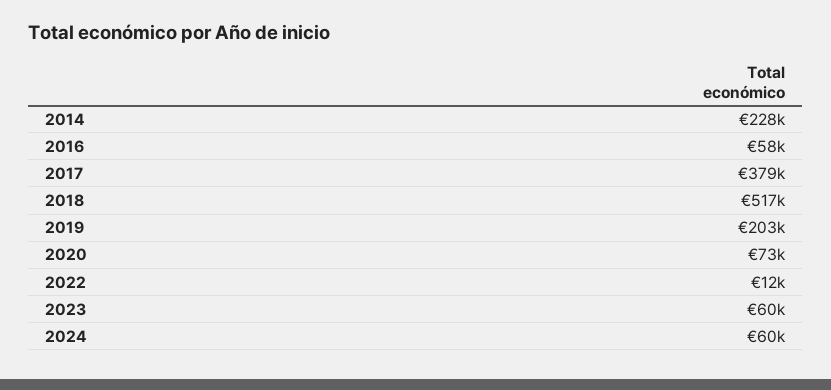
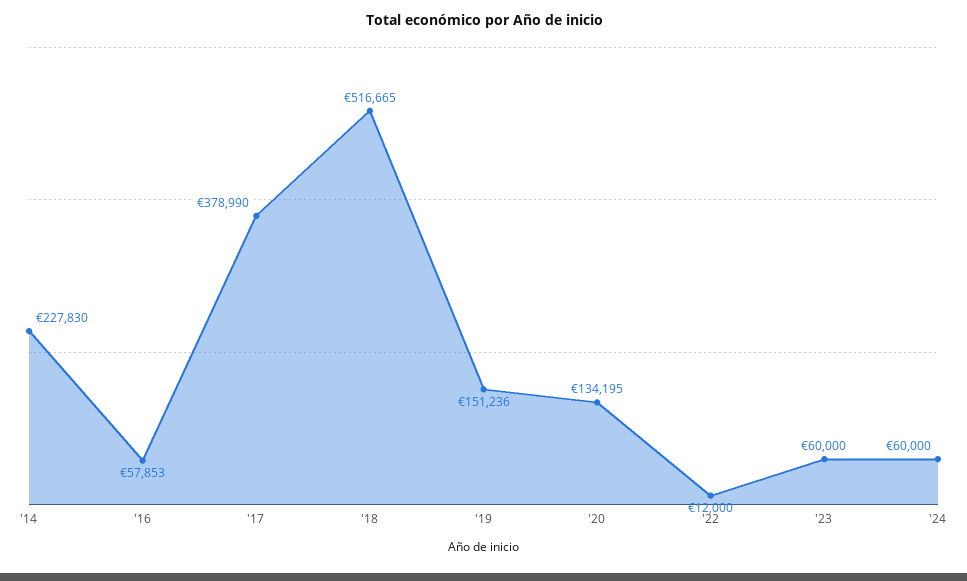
2019: 203000 -> 151236
2020: 73000 -> 134195

